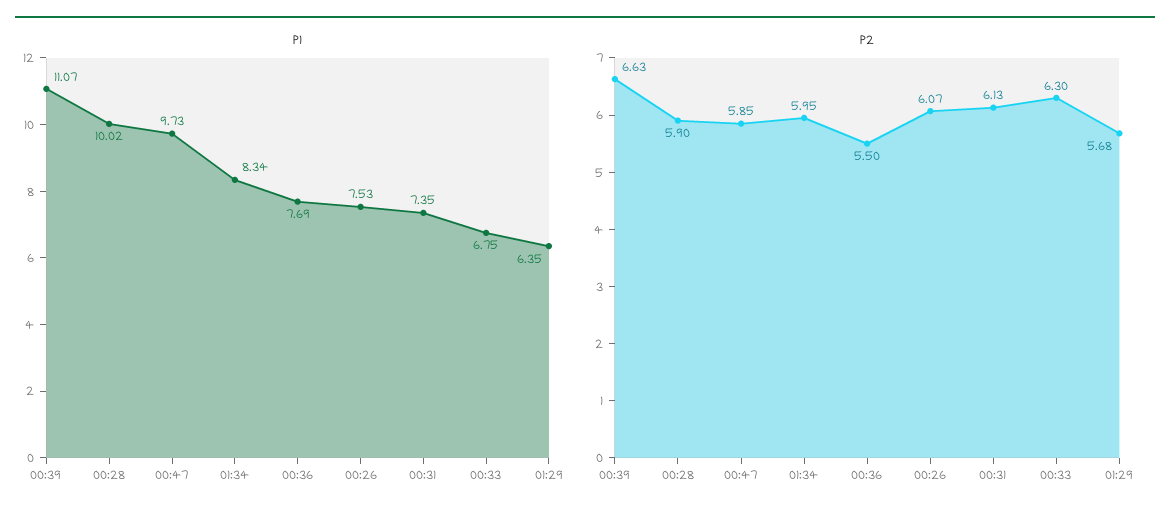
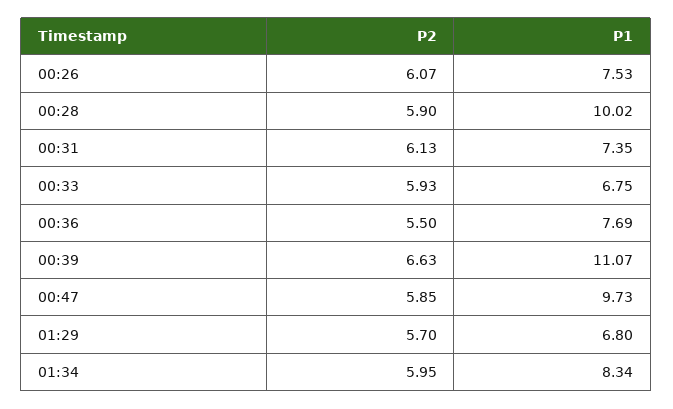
P1, 01:29: 6.35 -> 6.8
P2, 00:33: 6.3 -> 5.93
P2, 01:29: 5.68 -> 5.7

